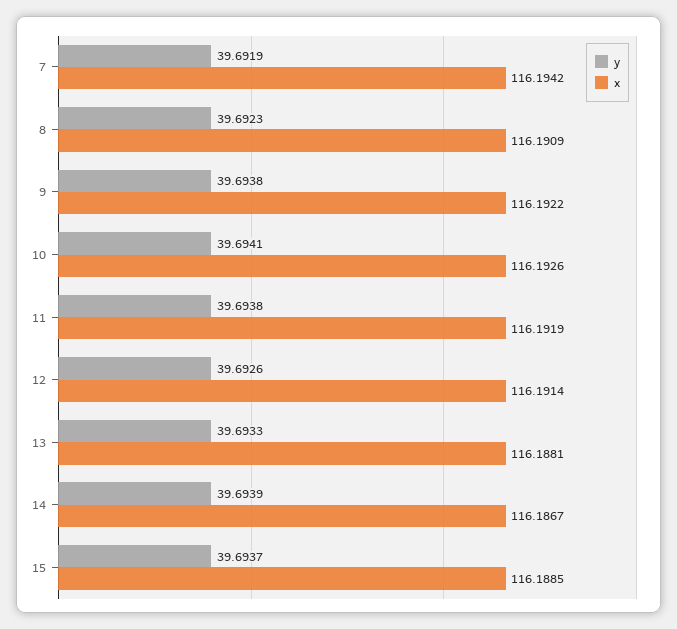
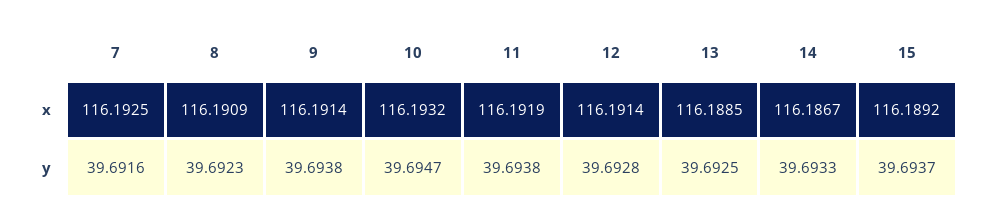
y, 7: 39.6919 -> 39.6916
x, 7: 116.1942 -> 116.1925
x, 9: 116.1922 -> 116.1914
y, 10: 39.6941 -> 39.6947
x, 10: 116.1926 -> 116.1932
y, 12: 39.6926 -> 39.6928
y, 13: 39.6933 -> 39.6925
x, 13: 116.1881 -> 116.1885
y, 14: 39.6939 -> 39.6933
x, 15: 116.1885 -> 116.1892

